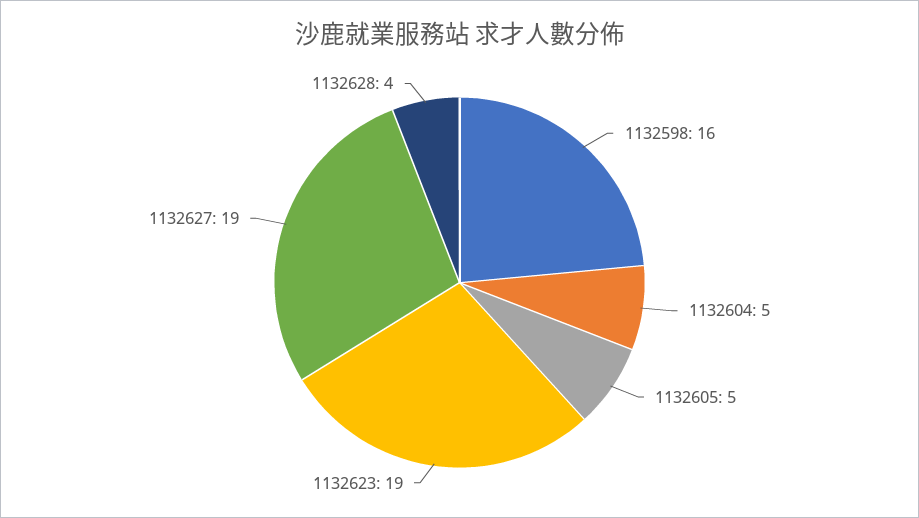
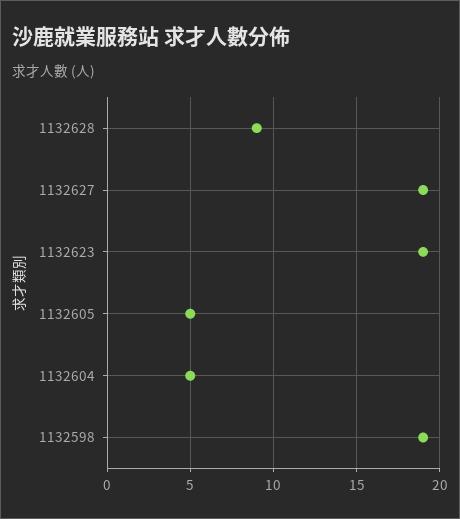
1132598: 16 -> 19
1132628: 4 -> 9

